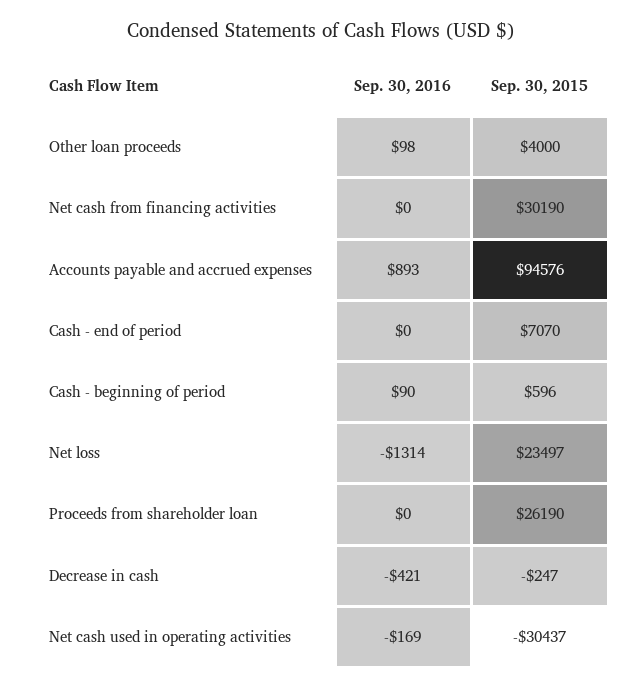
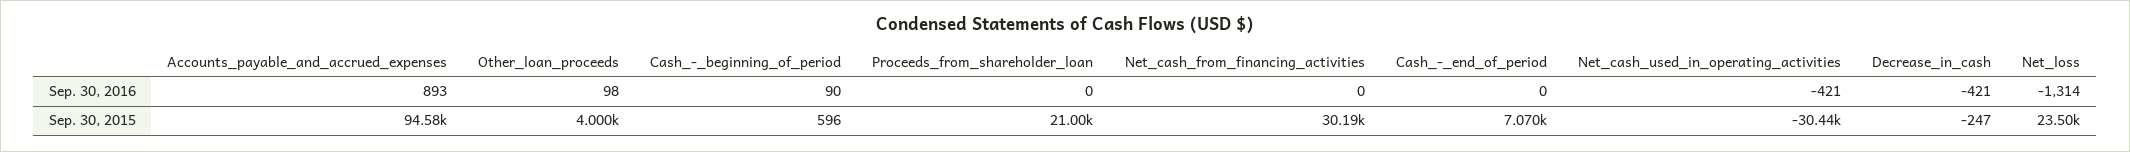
Sep. 30, 2015, Proceeds from shareholder loan: 26190 -> 21000
Sep. 30, 2016, Net cash used in operating activities: -169 -> -421

